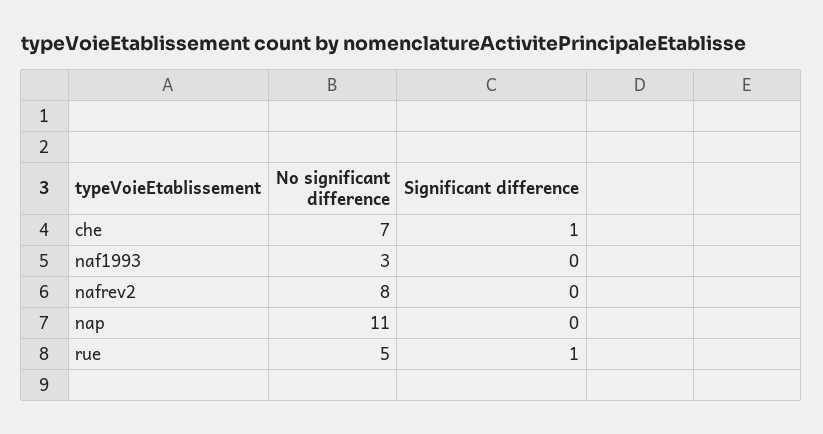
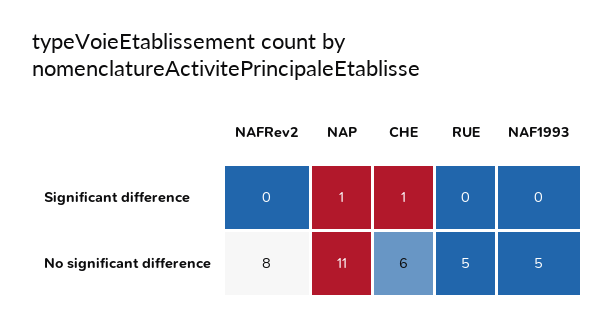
No significant difference, che: 7 -> 6
No significant difference, naf1993: 3 -> 5
Significant difference, nap: 0 -> 1
Significant difference, rue: 1 -> 0

